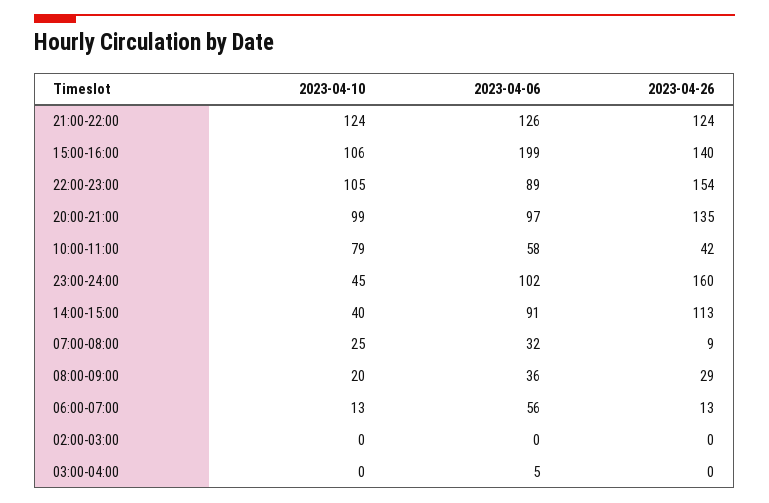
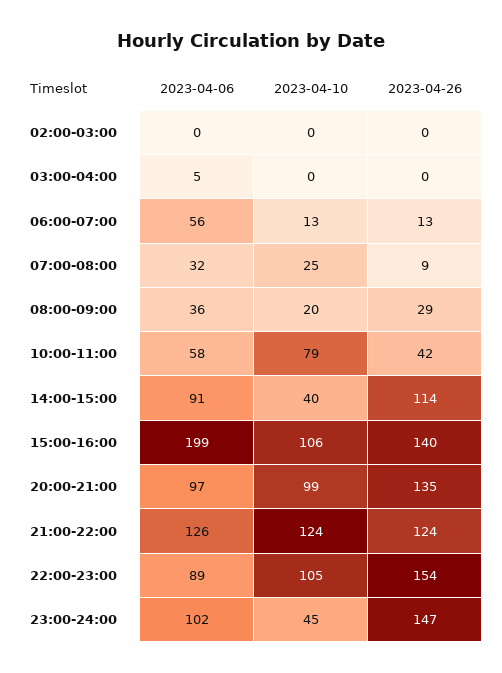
2023-04-26, 23:00-24:00: 160 -> 147
2023-04-26, 14:00-15:00: 113 -> 114

